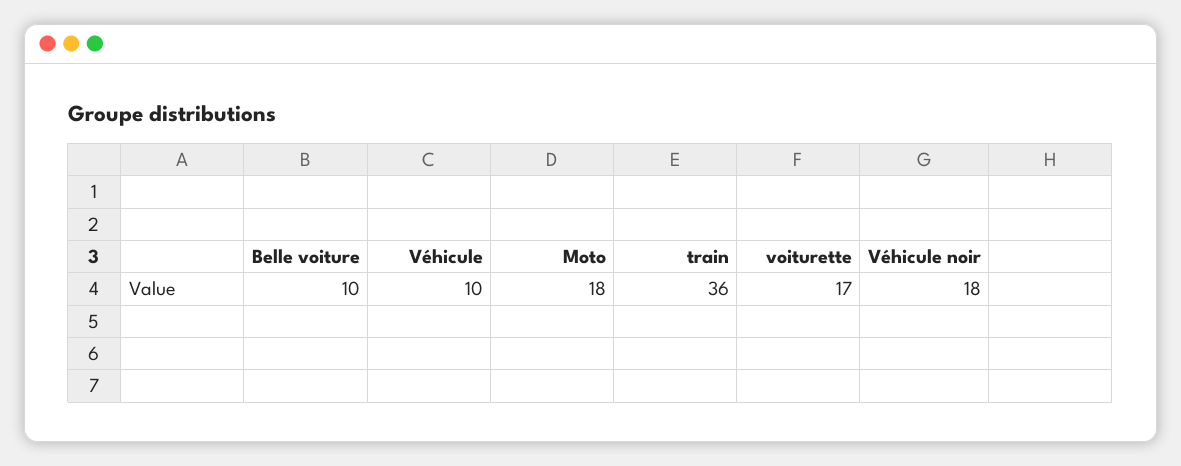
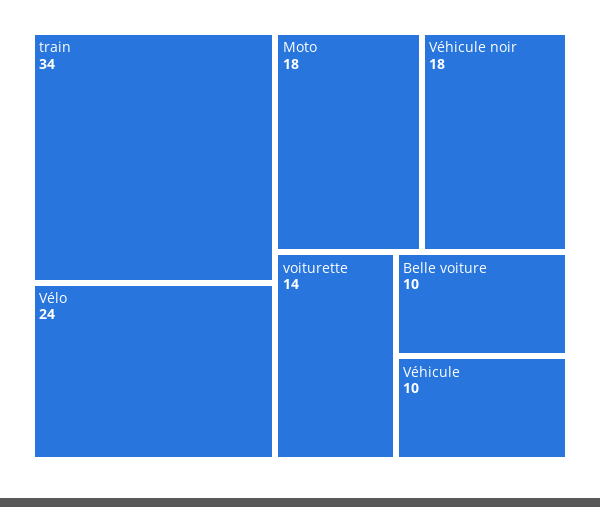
train: 36 -> 34
voiturette: 17 -> 14
Vélo: none -> 24

